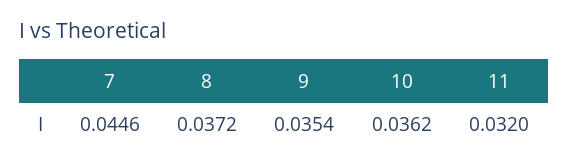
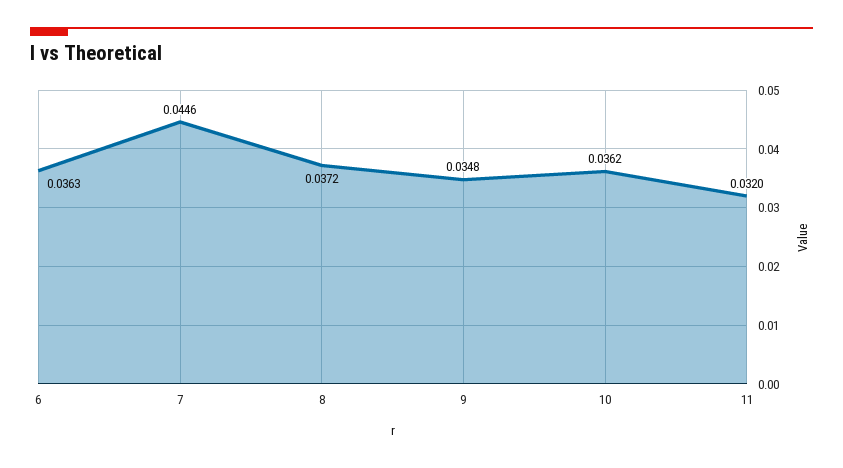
9: 0.0354 -> 0.0348
6: none -> 0.0363

